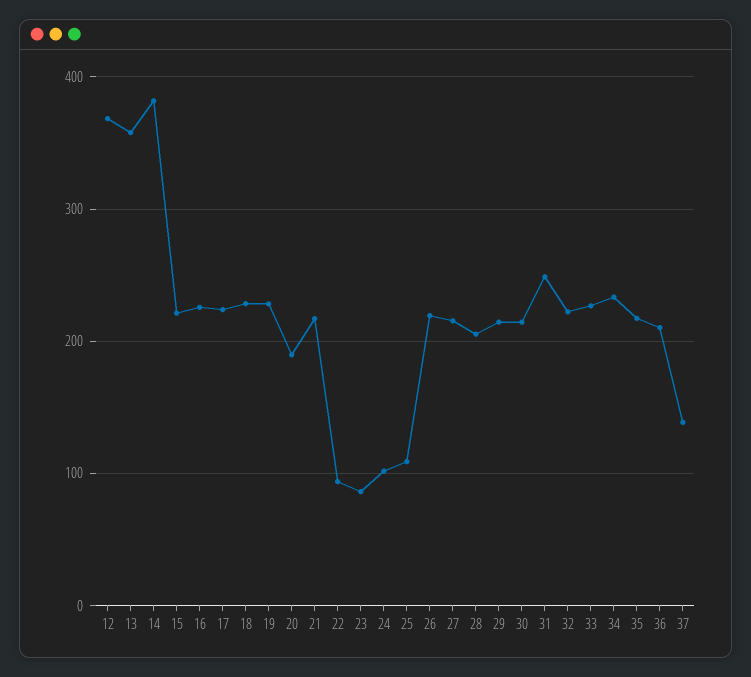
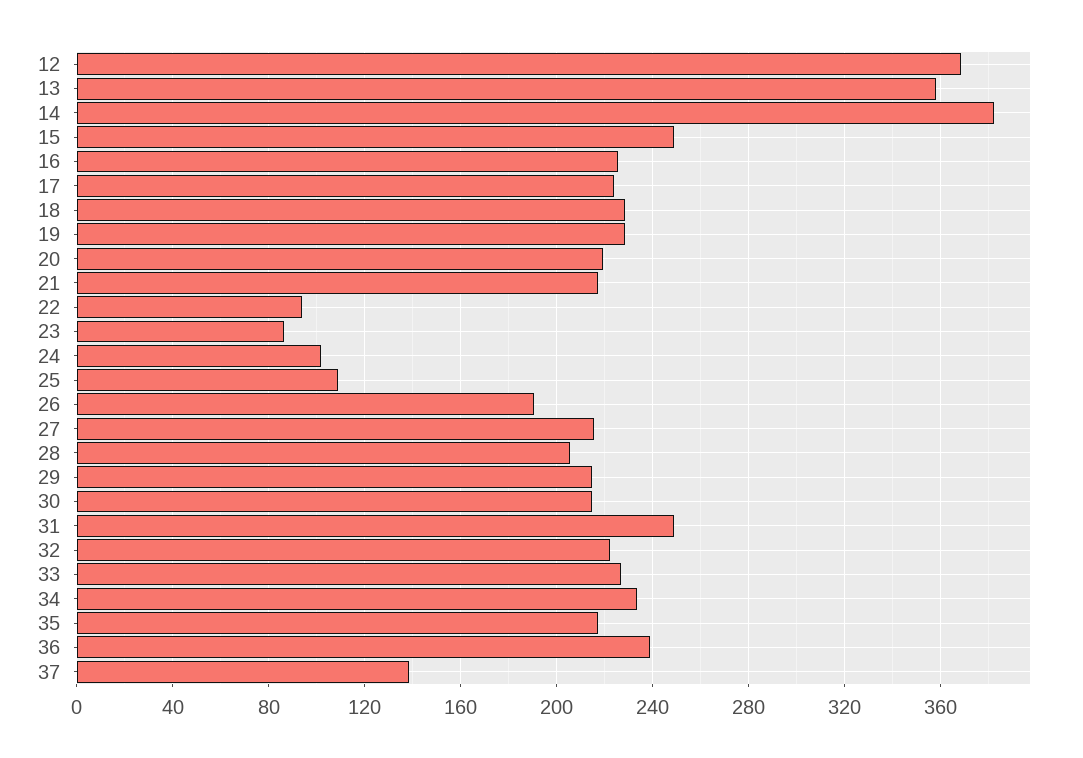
15: 220 -> 250
20: 190 -> 220
26: 220 -> 190
36: 210 -> 240

